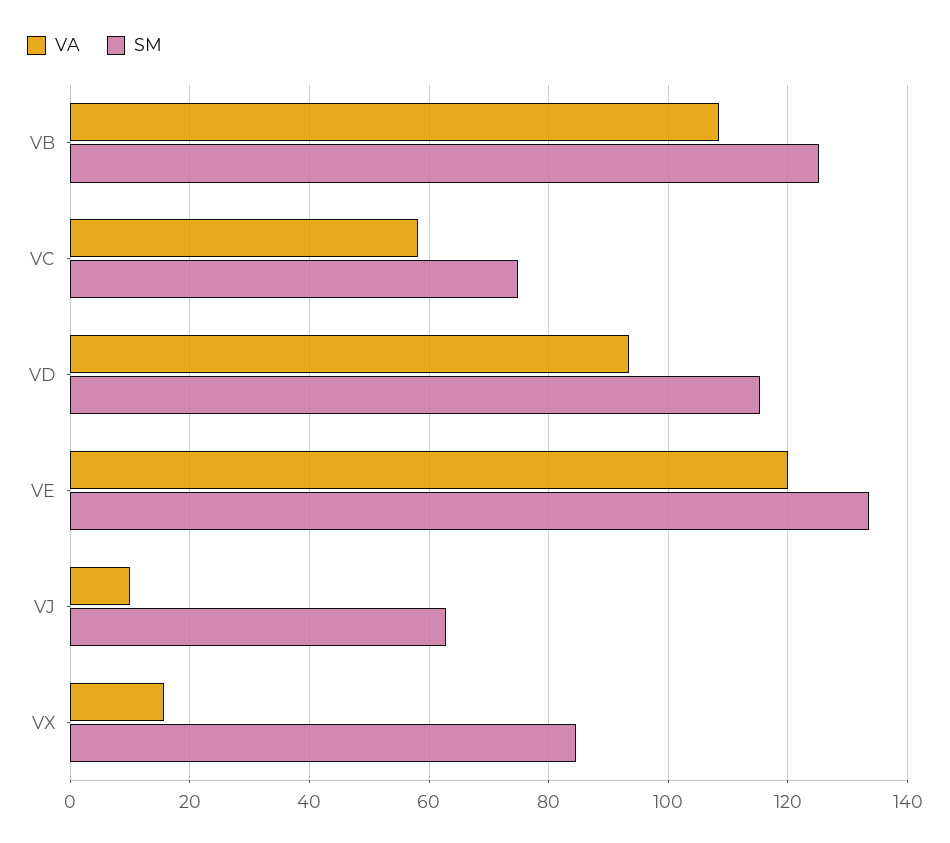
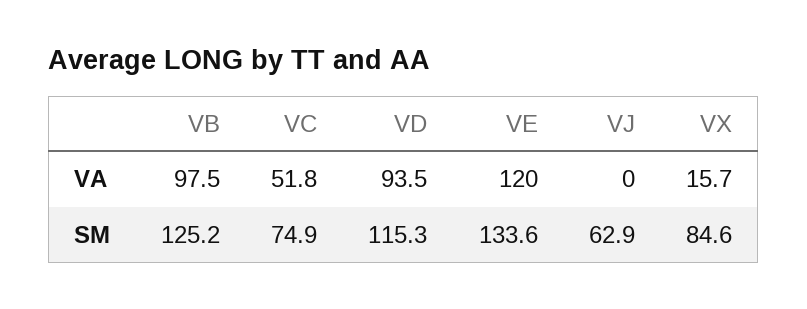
VA, VB: 108 -> 97.5
VA, VC: 58 -> 51.8
VA, VJ: 10 -> 0

